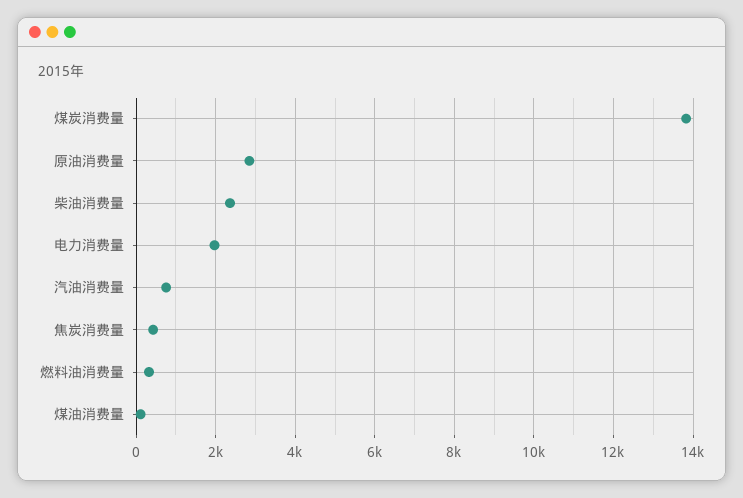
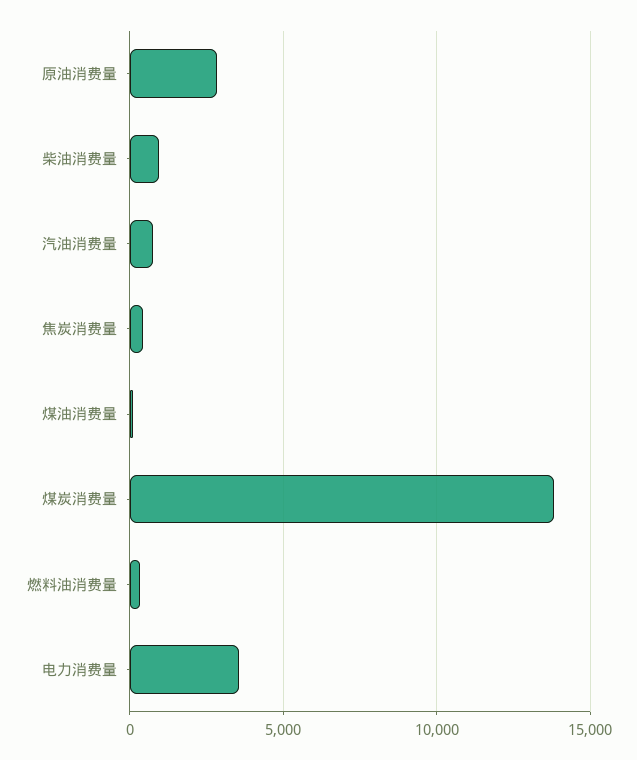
柴油消费量: 2400 -> 1000
电力消费量: 2000 -> 3500

